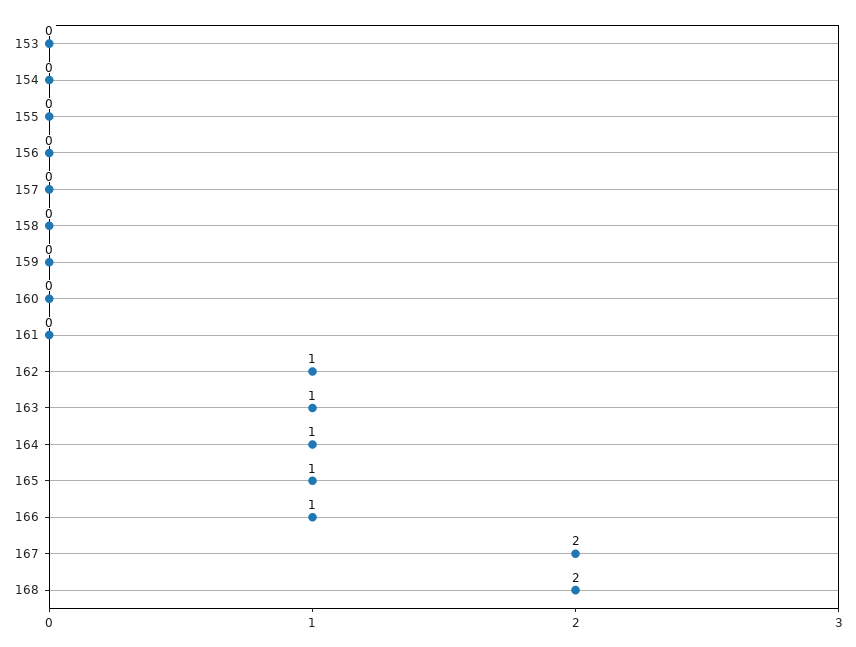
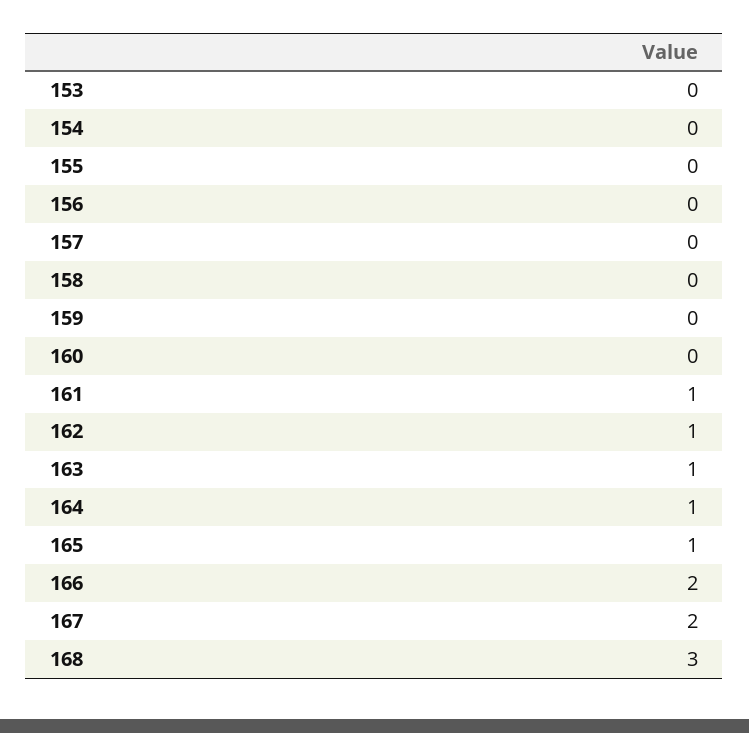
161: 0 -> 1
166: 1 -> 2
168: 2 -> 3

